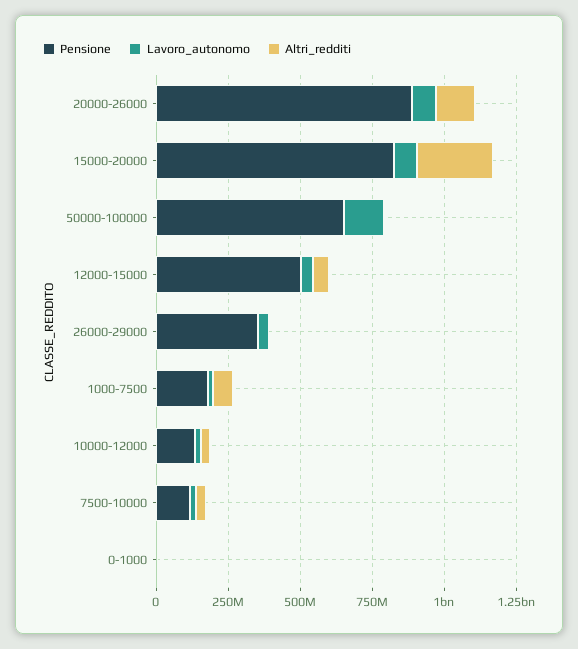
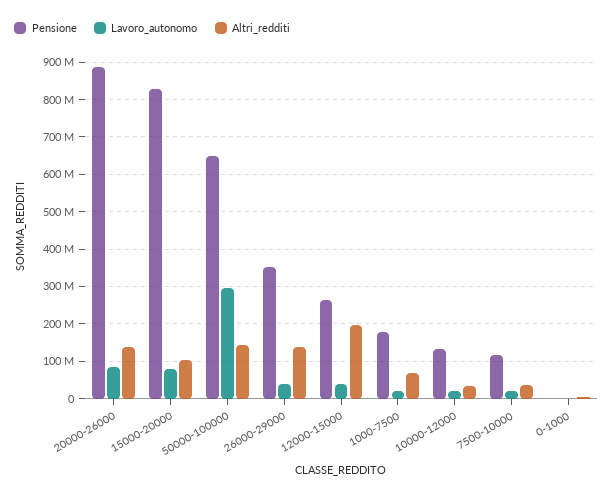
Altri_redditi, 15000-20000: 250000000 -> 100000000
Lavoro_autonomo, 50000-100000: 150000000 -> 300000000
Altri_redditi, 50000-100000: 0 -> 140000000
Pensione, 12000-15000: 500000000 -> 260000000
Altri_redditi, 12000-15000: 50000000 -> 200000000
Altri_redditi, 26000-29000: 0 -> 140000000

